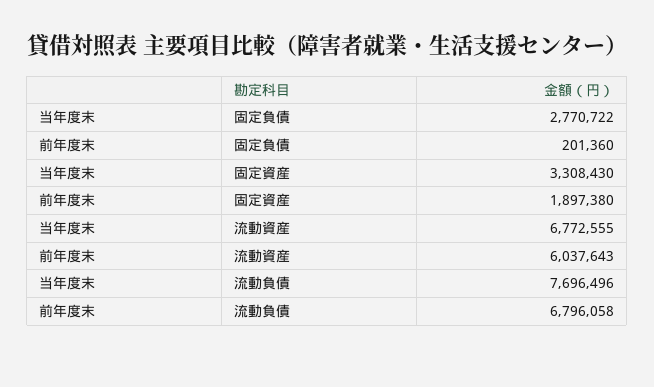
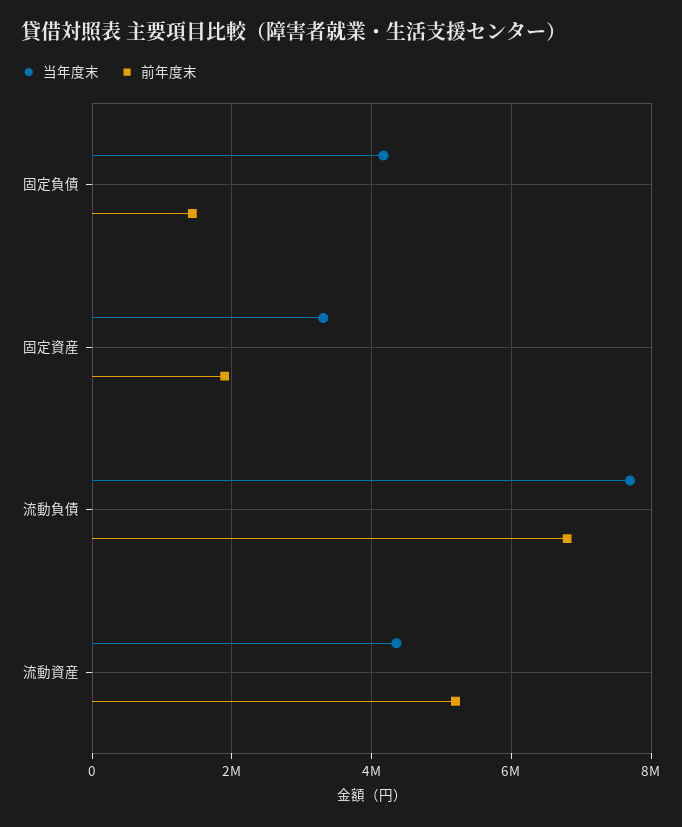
当年度末, 固定負債: 2770722 -> 4200000
前年度末, 固定負債: 201360 -> 1400000
当年度末, 流動資産: 6772555 -> 4400000
前年度末, 流動資産: 6037643 -> 5200000

